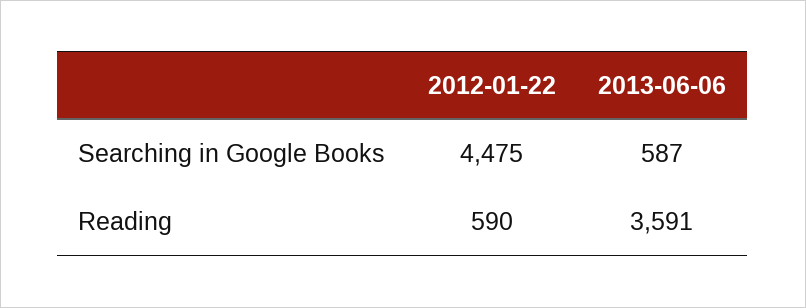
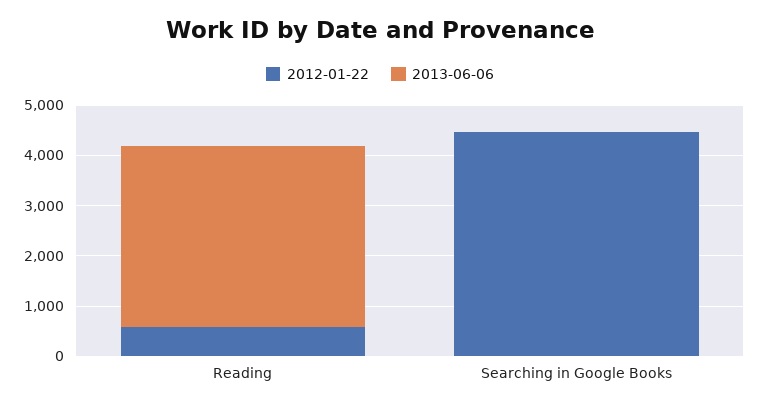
2013-06-06, Searching in Google Books: 587 -> 0

